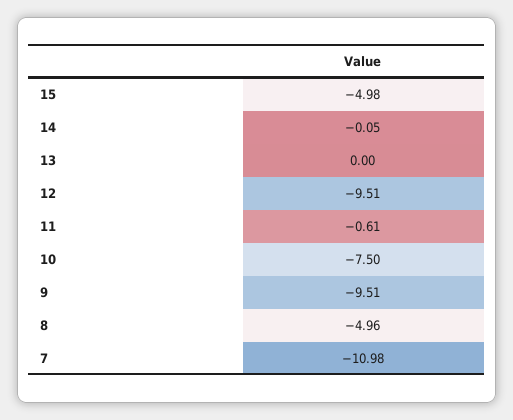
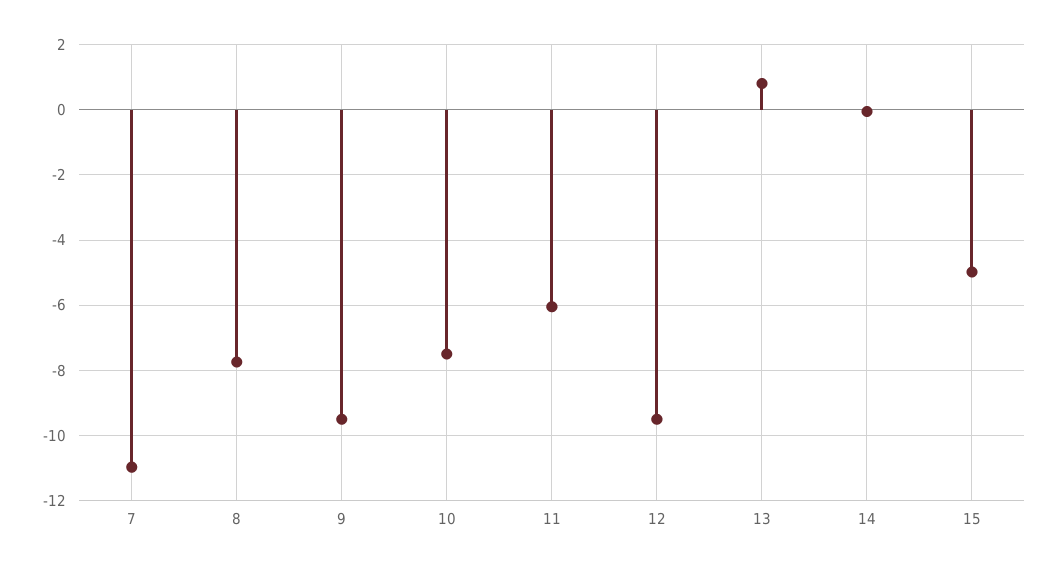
13: 0 -> 0.8
11: -0.61 -> -6
8: -4.96 -> -7.8

